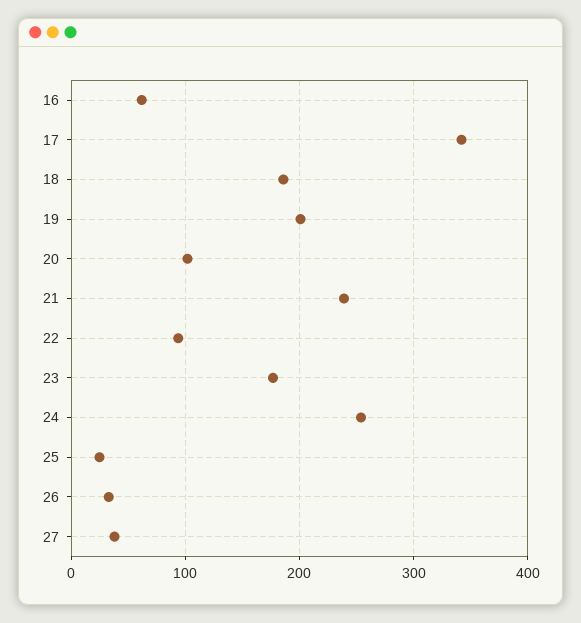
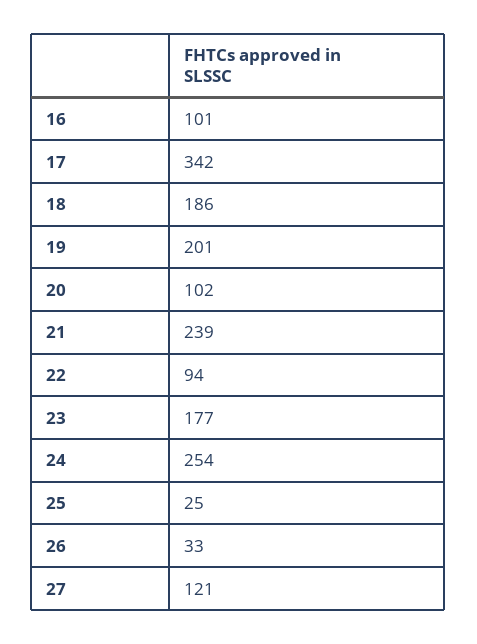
16: 60 -> 101
27: 40 -> 121

